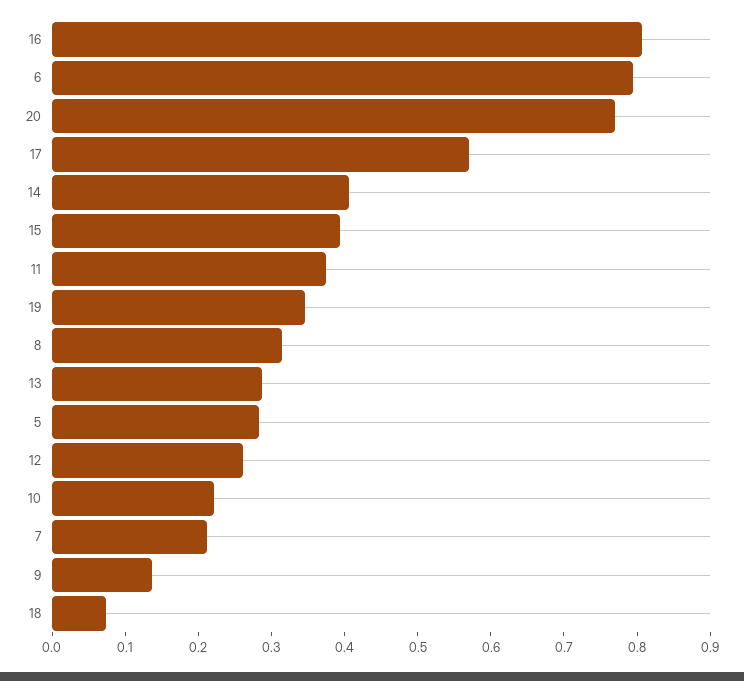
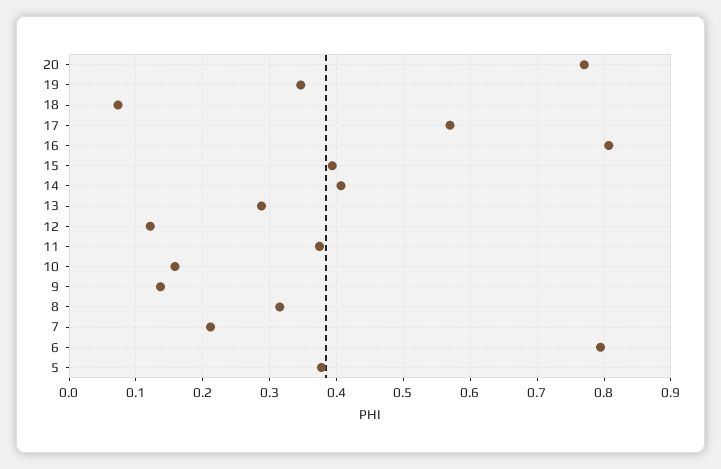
5: 0.28 -> 0.38
12: 0.26 -> 0.12
10: 0.22 -> 0.16

